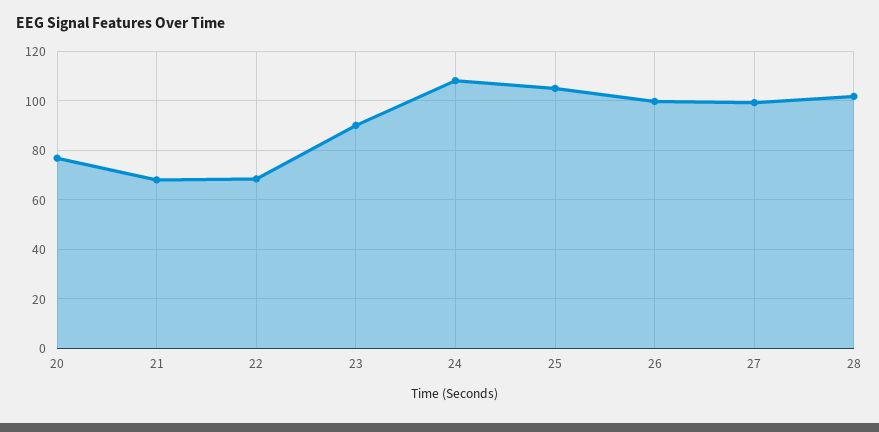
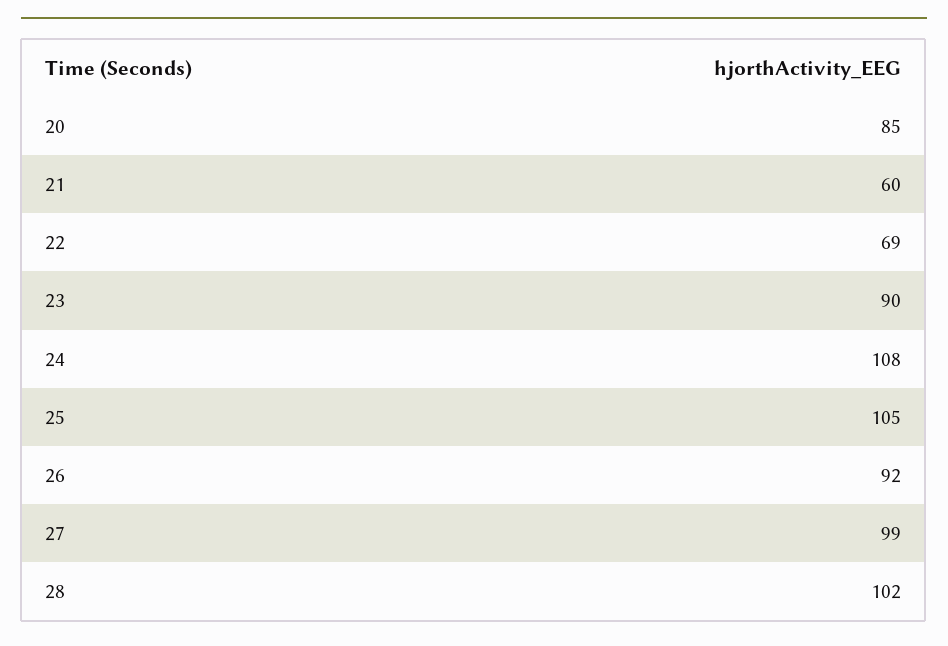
20: 77.5 -> 85
21: 67.5 -> 60
26: 100 -> 92

